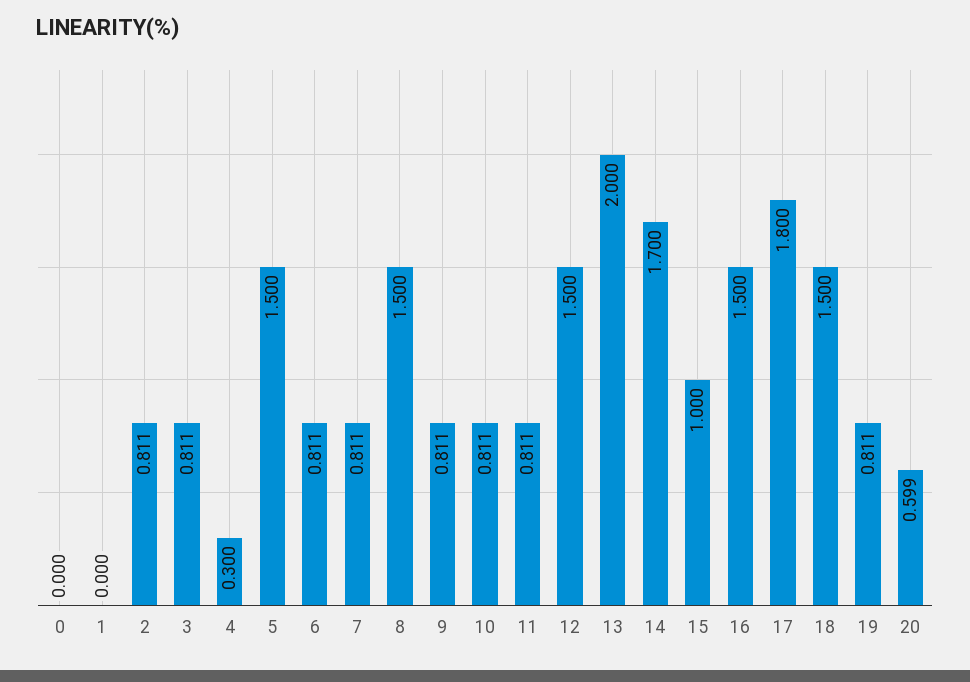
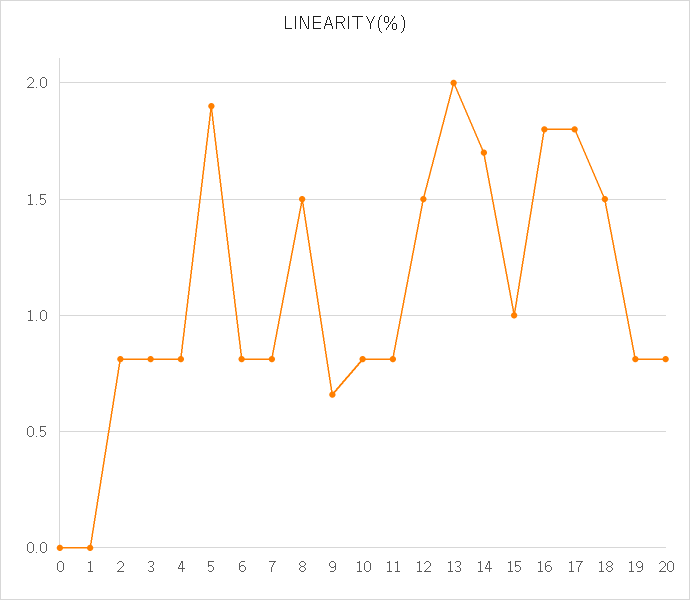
4: 0.3 -> 0.8
5: 1.5 -> 1.9
9: 0.811 -> 0.65
16: 1.5 -> 1.8
20: 0.599 -> 0.8

